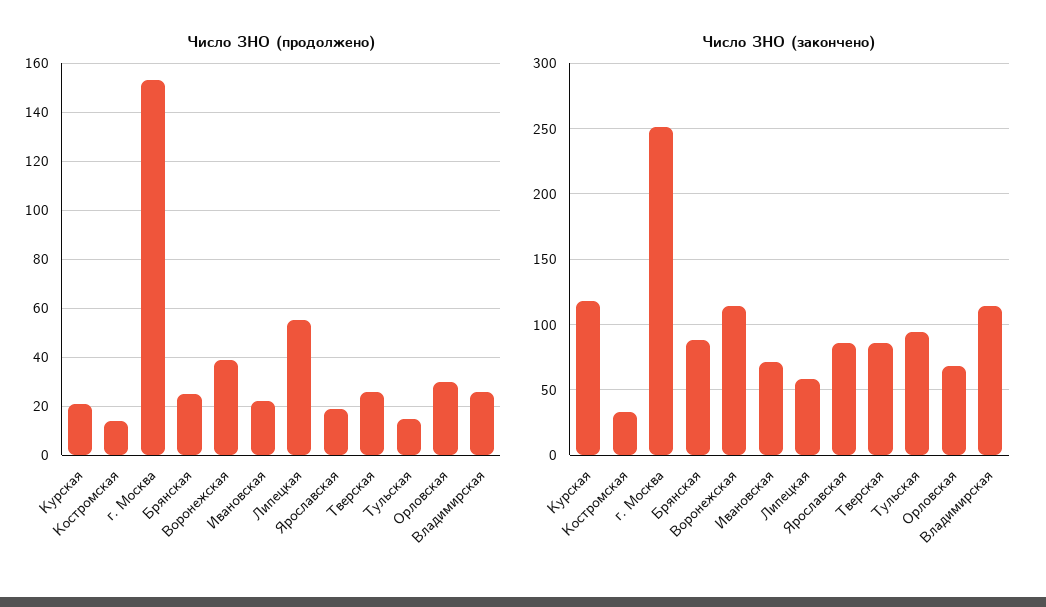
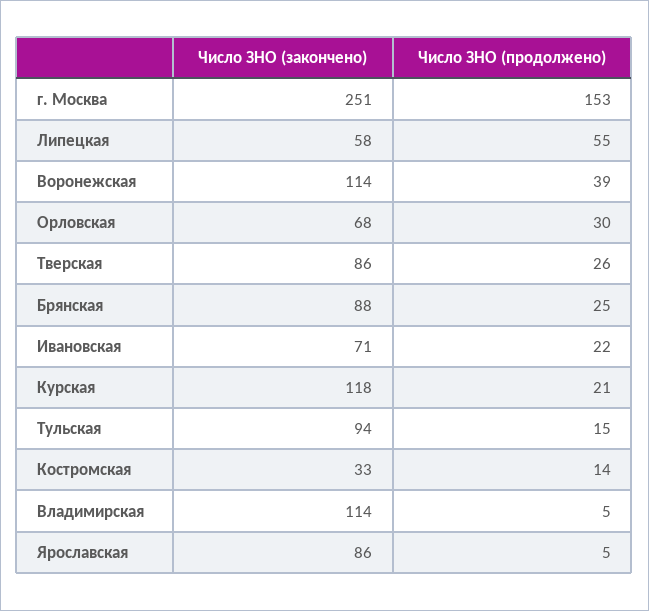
Число ЗНО (продолжено), Ярославская: 20 -> 5
Число ЗНО (продолжено), Владимирская: 25 -> 5

